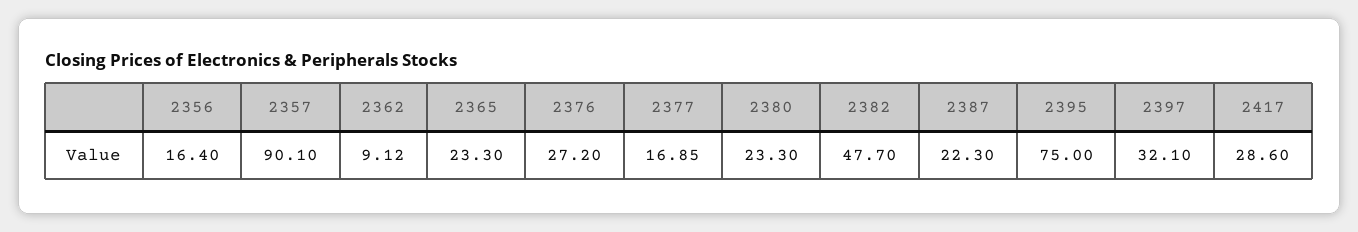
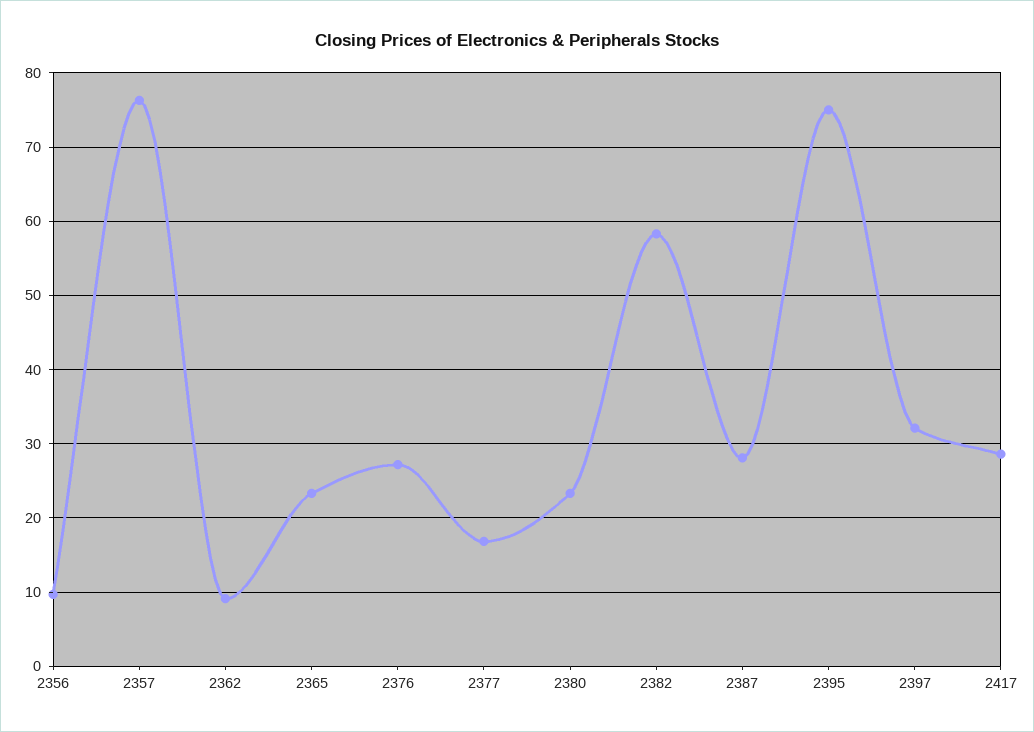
2356: 16.4 -> 10
2357: 90.1 -> 76
2382: 47.7 -> 58
2387: 22.3 -> 28

